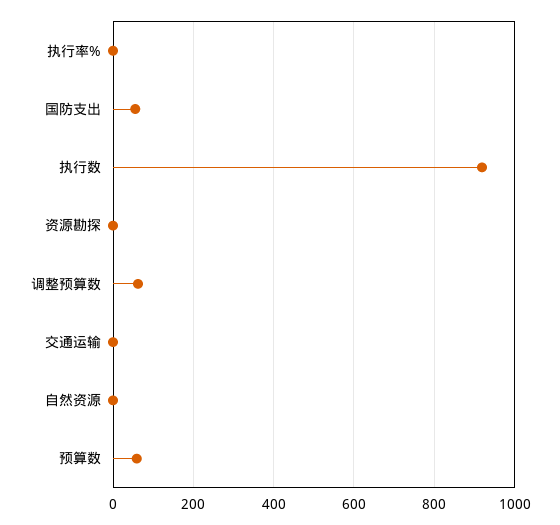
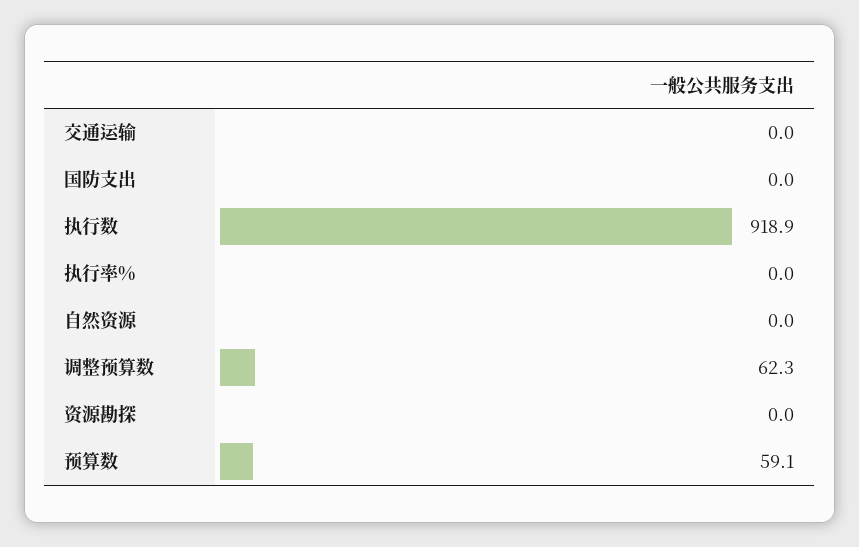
国防支出: 60 -> 0

